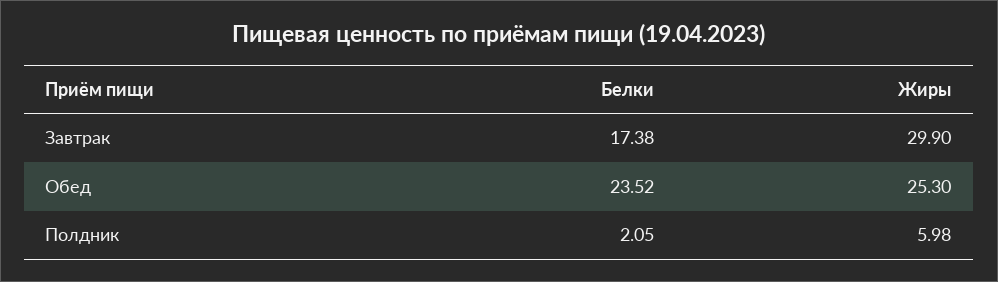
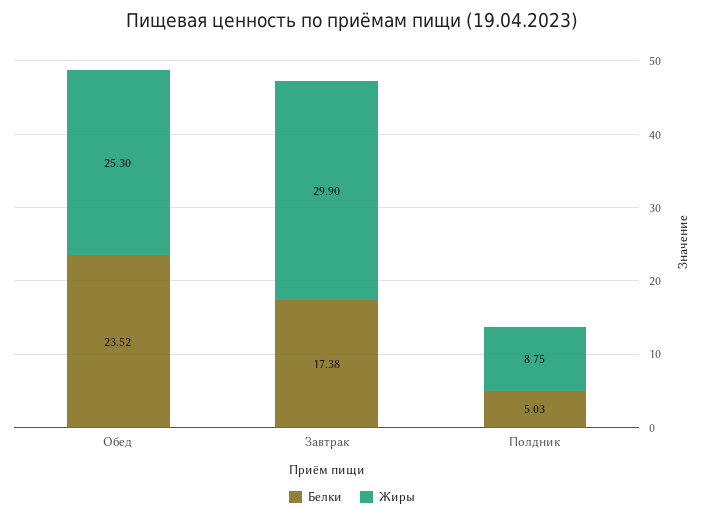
Белки, Полдник: 2.05 -> 5.03
Жиры, Полдник: 5.98 -> 8.75

